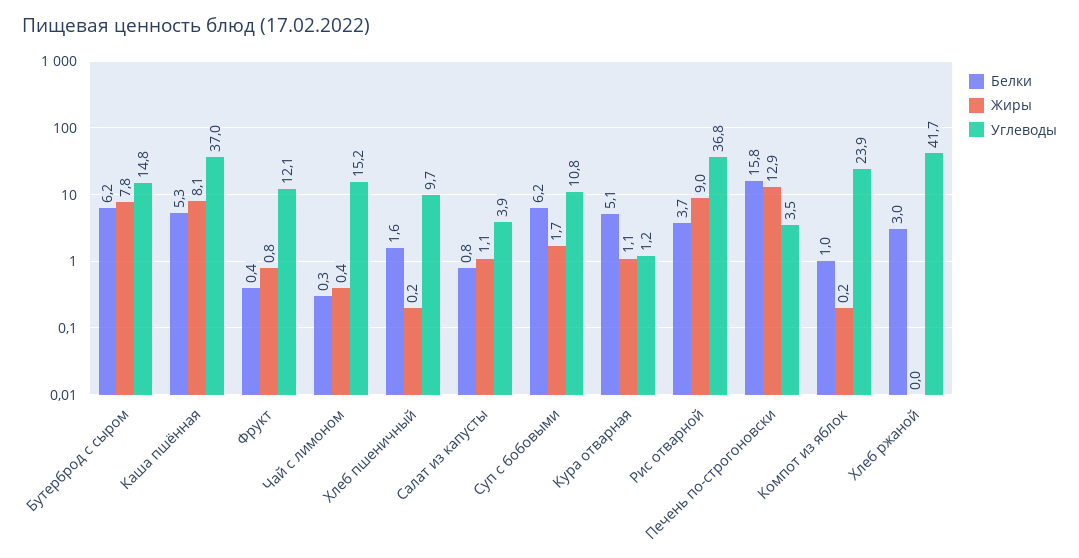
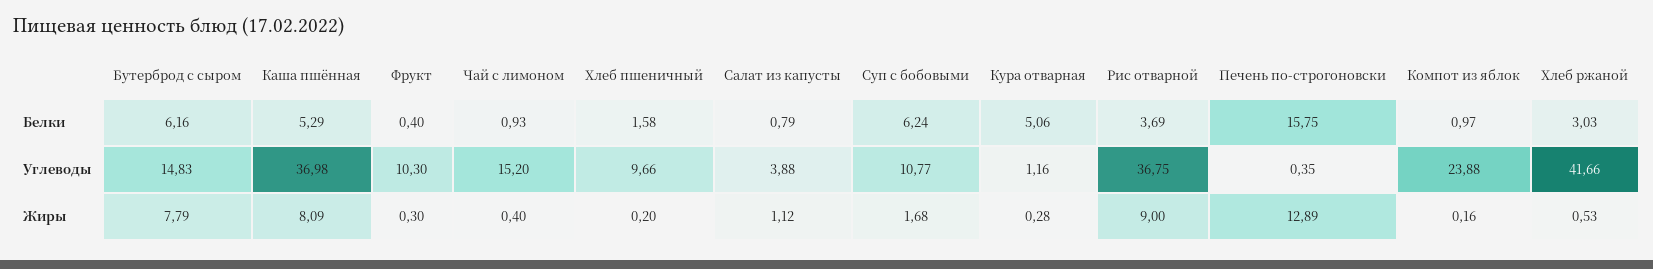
Жиры, Фрукт: 0.8 -> 0.3
Углеводы, Фрукт: 12.1 -> 10.3
Белки, Чай с лимоном: 0.3 -> 0.93
Жиры, Кура отварная: 1.1 -> 0.28
Углеводы, Печень по-строгоновски: 3.5 -> 0.35
Жиры, Хлеб ржаной: 0 -> 0.53

